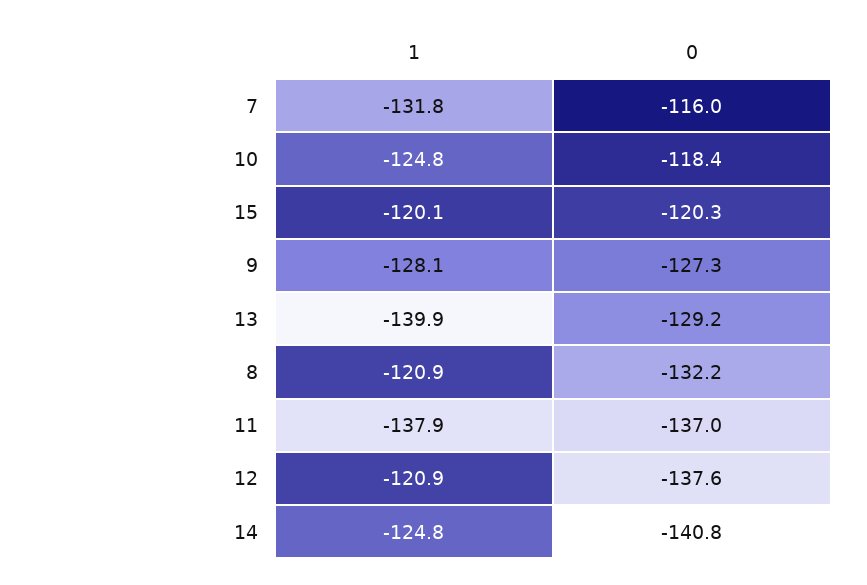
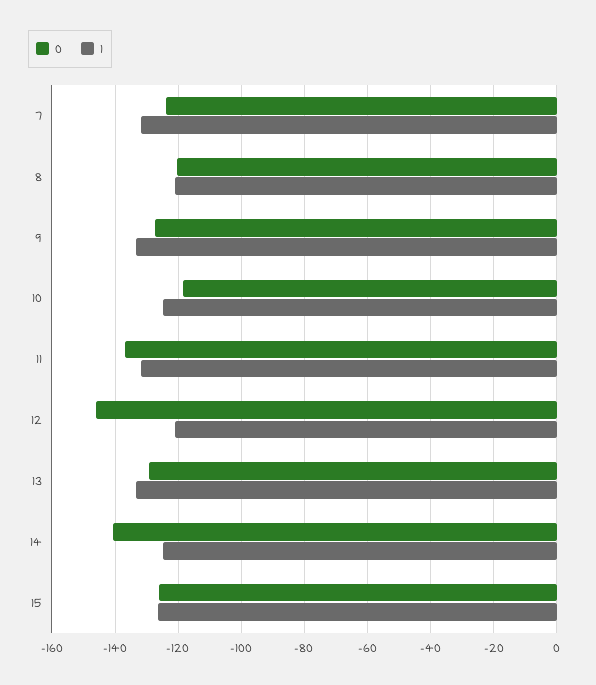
0, 7: -116 -> -124
1, 15: -120.1 -> -126
0, 15: -120.3 -> -126
1, 9: -128.1 -> -134
1, 13: -139.9 -> -134
0, 8: -132.2 -> -120
1, 11: -137.9 -> -132
0, 12: -137.6 -> -146

